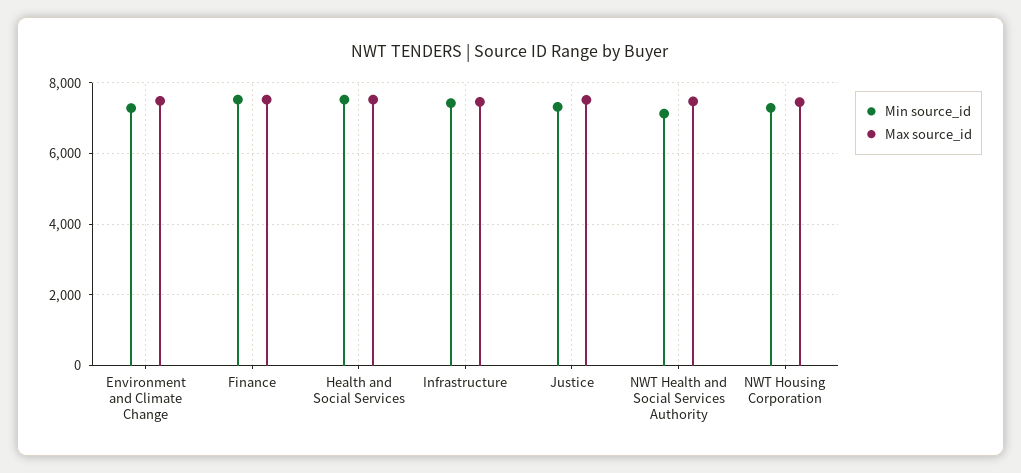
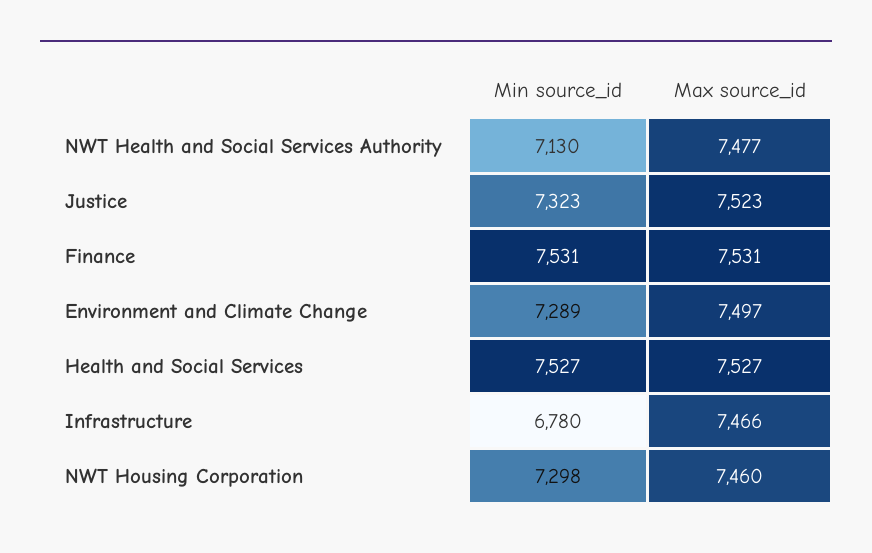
Min source_id, Infrastructure: 7400 -> 6780

